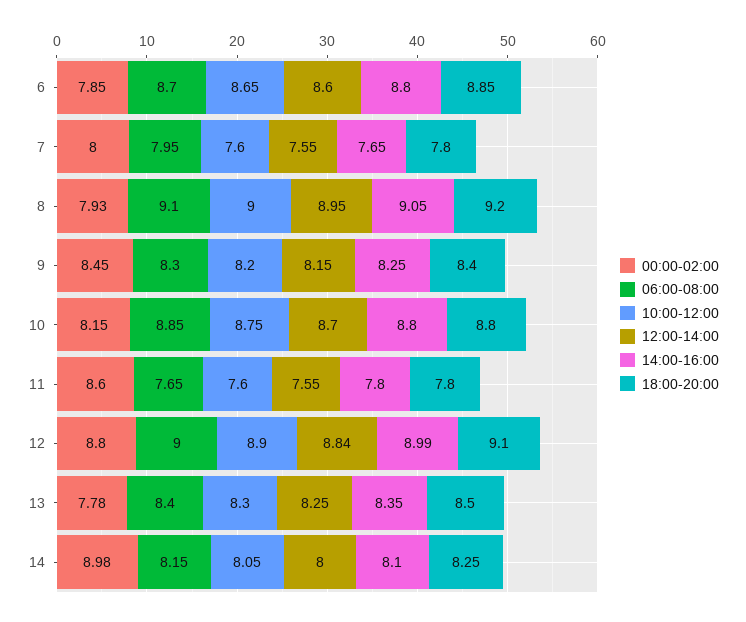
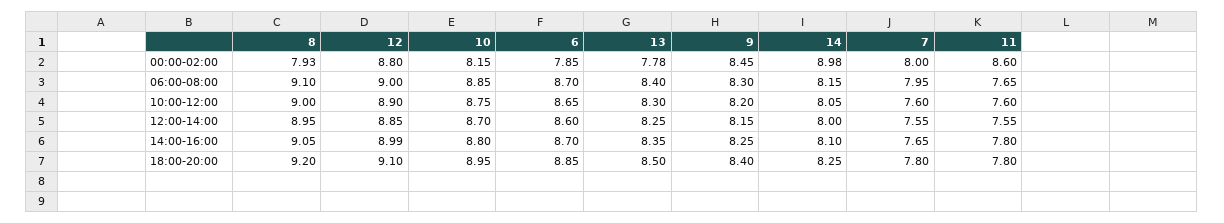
14:00-16:00, 6: 8.8 -> 8.7
18:00-20:00, 10: 8.8 -> 8.95
12:00-14:00, 12: 8.84 -> 8.85

